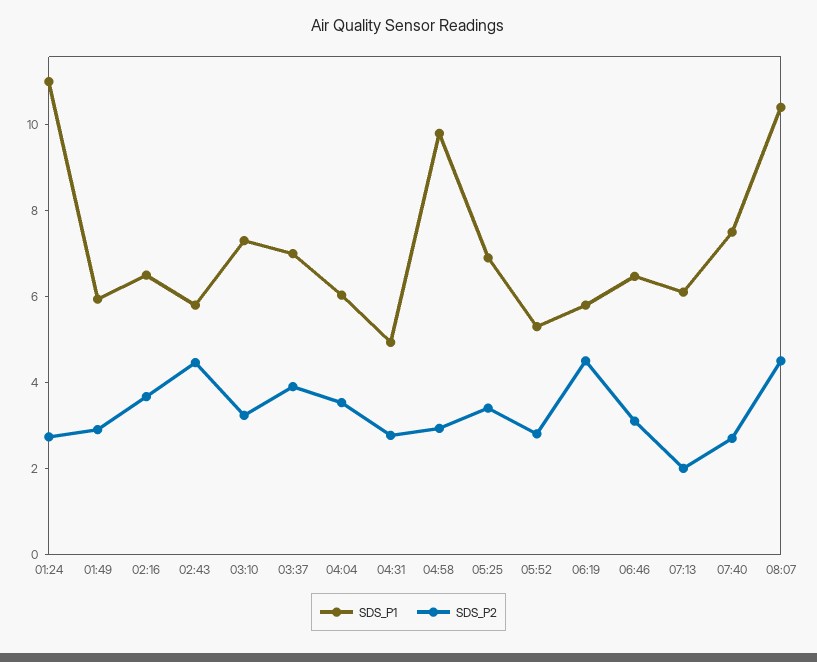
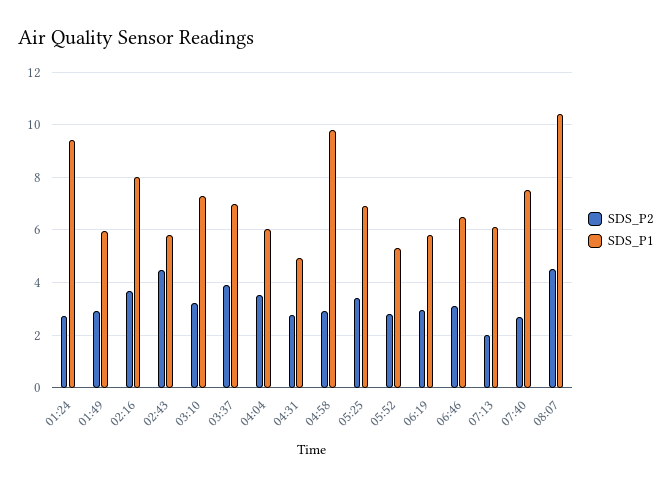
SDS_P1, 01:24: 11 -> 9.5
SDS_P1, 02:16: 6.5 -> 8
SDS_P2, 06:19: 4.5 -> 3

